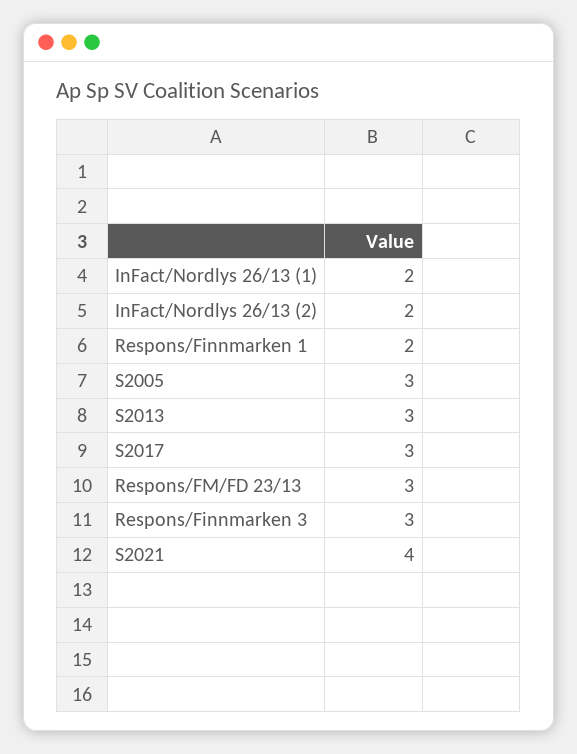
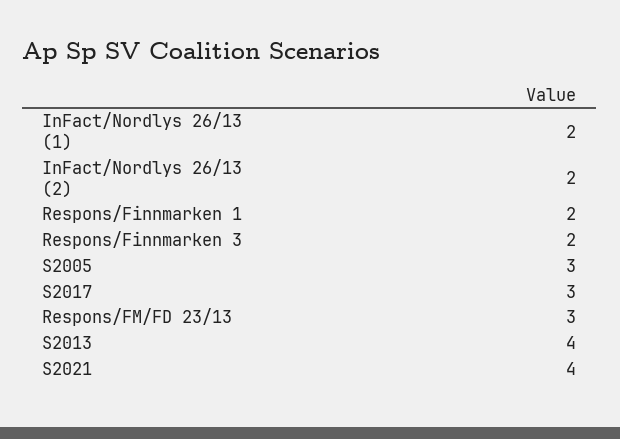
S2013: 3 -> 4
Respons/Finnmarken 3: 3 -> 2

